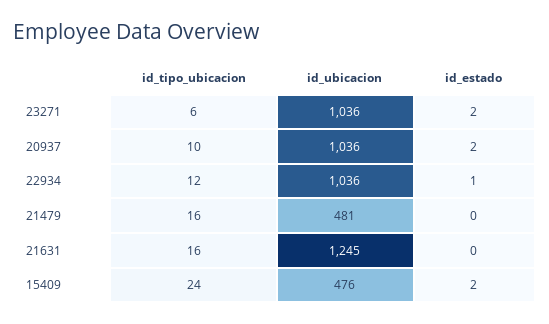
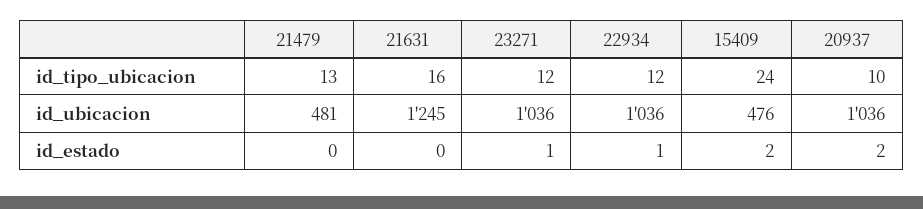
id_tipo_ubicacion, 23271: 6 -> 12
id_estado, 23271: 2 -> 1
id_tipo_ubicacion, 21479: 16 -> 13

